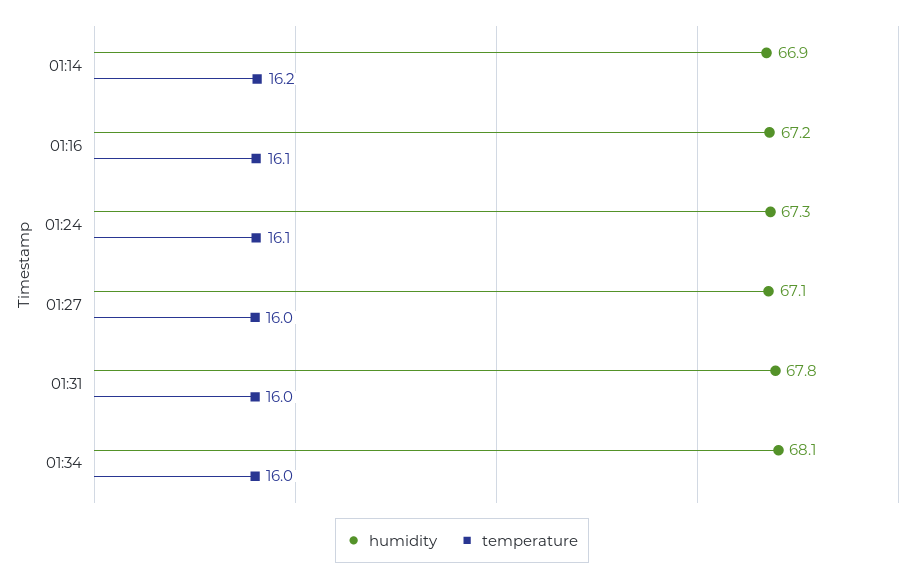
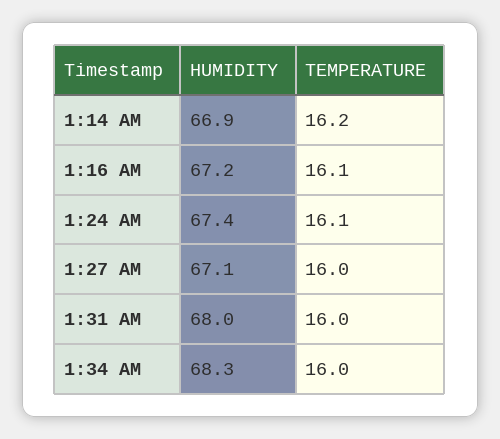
humidity, 01:24: 67.3 -> 67.4
humidity, 01:31: 67.8 -> 68
humidity, 01:34: 68.1 -> 68.3

